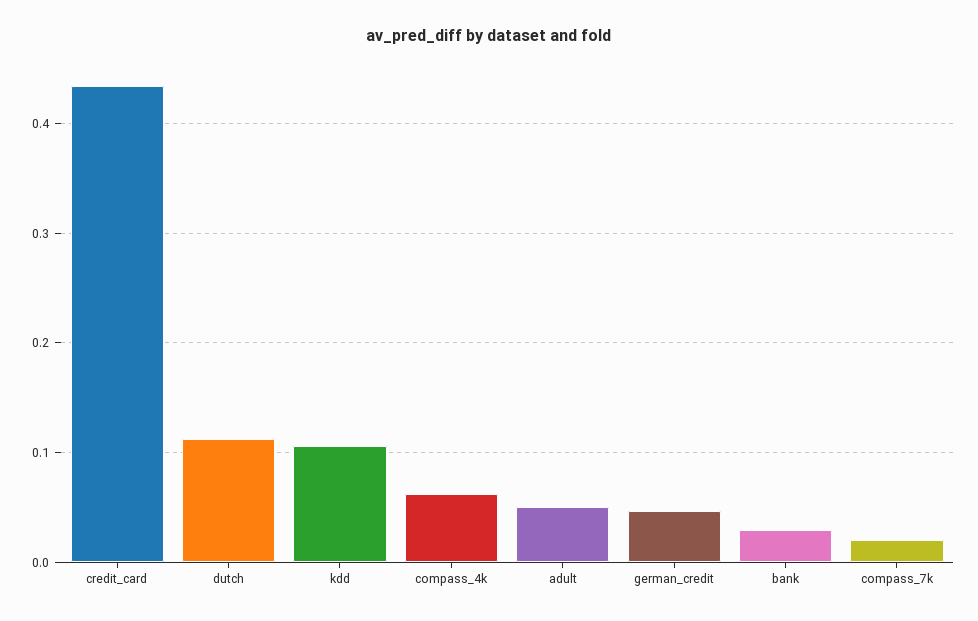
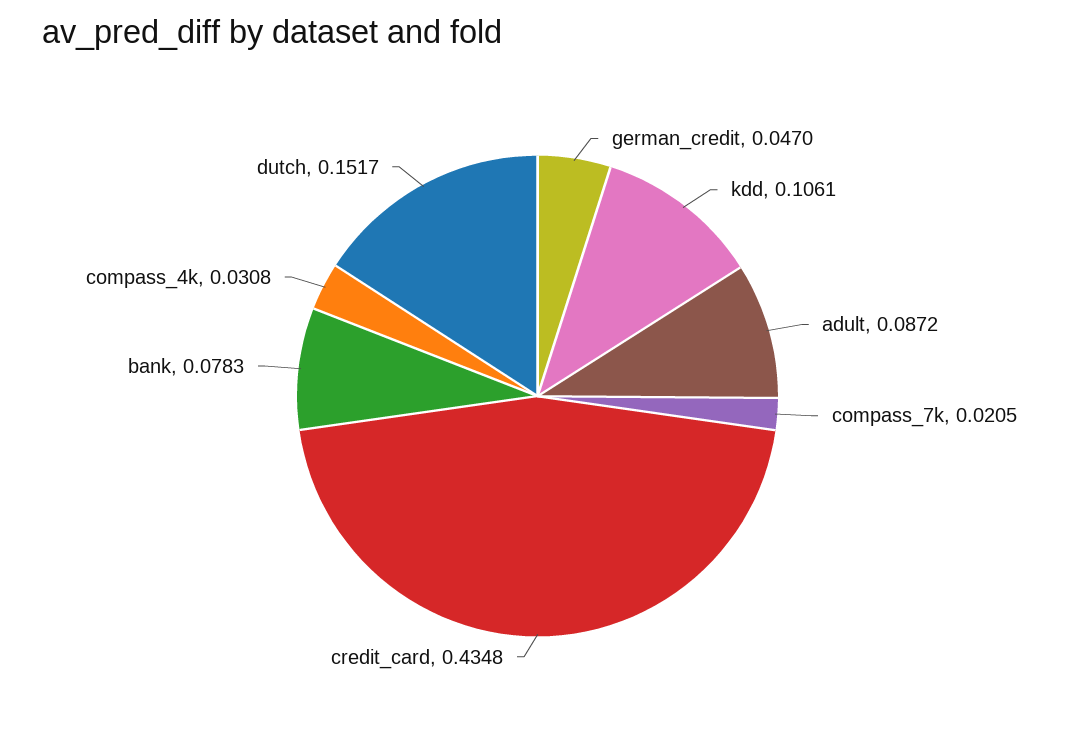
dutch: 0.11 -> 0.1517
compass_4k: 0.06 -> 0.0308
adult: 0.05 -> 0.0872
bank: 0.03 -> 0.0783

